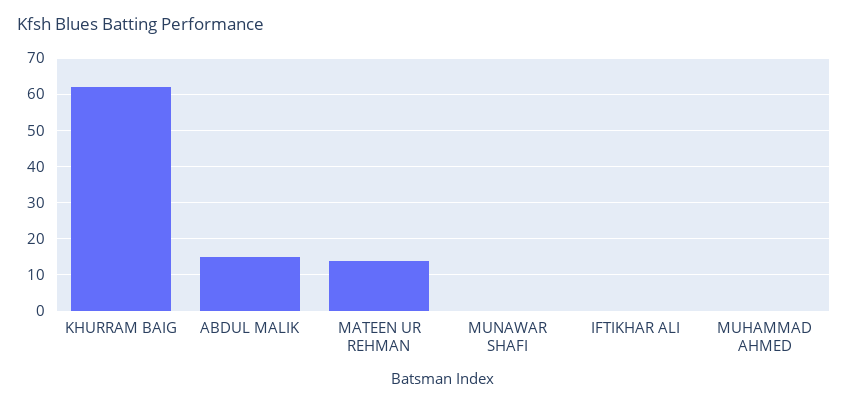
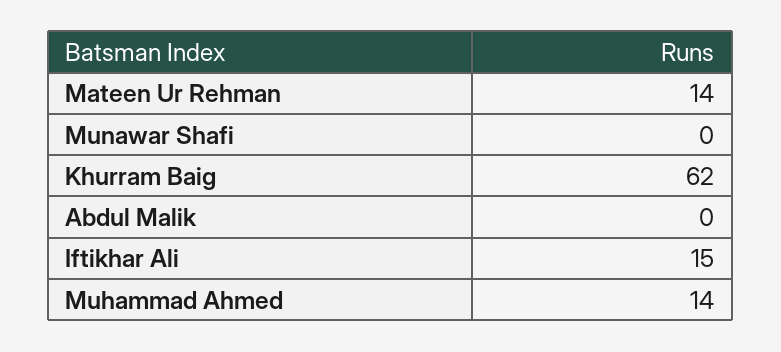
ABDUL MALIK: 15 -> 0
IFTIKHAR ALI: 0 -> 15
MUHAMMAD AHMED: 0 -> 14

